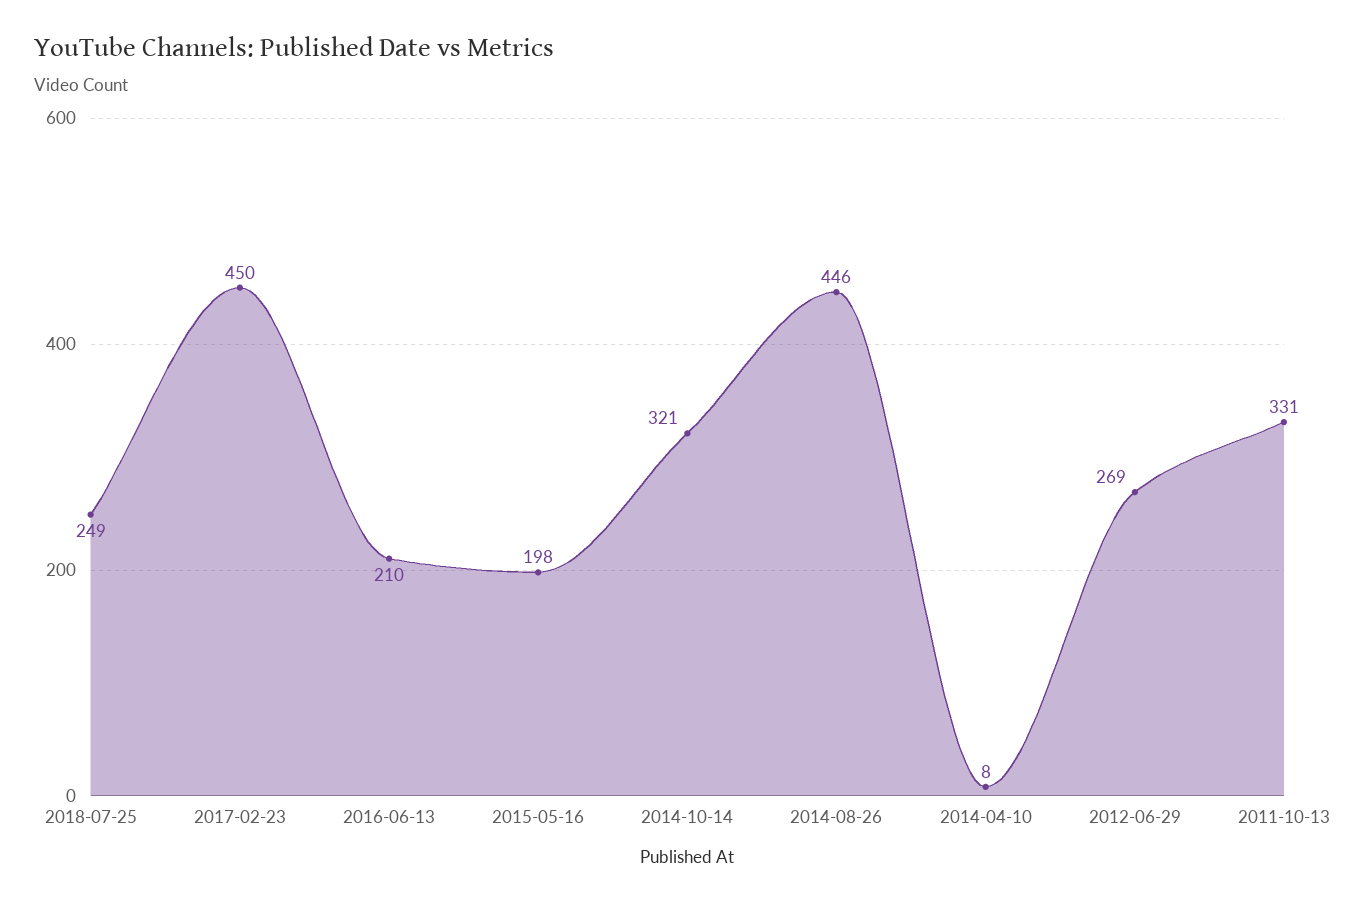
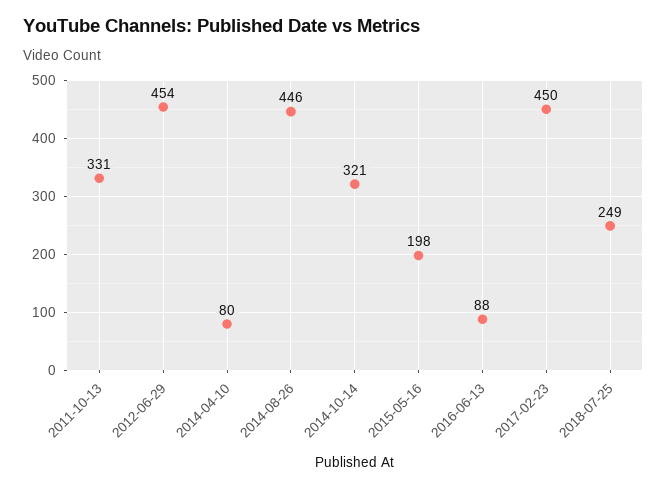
2016-06-13: 210 -> 88
2014-04-10: 8 -> 80
2012-06-29: 269 -> 454

